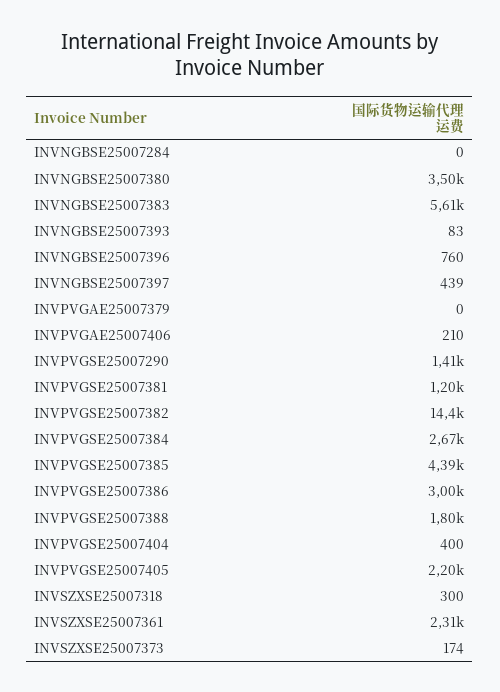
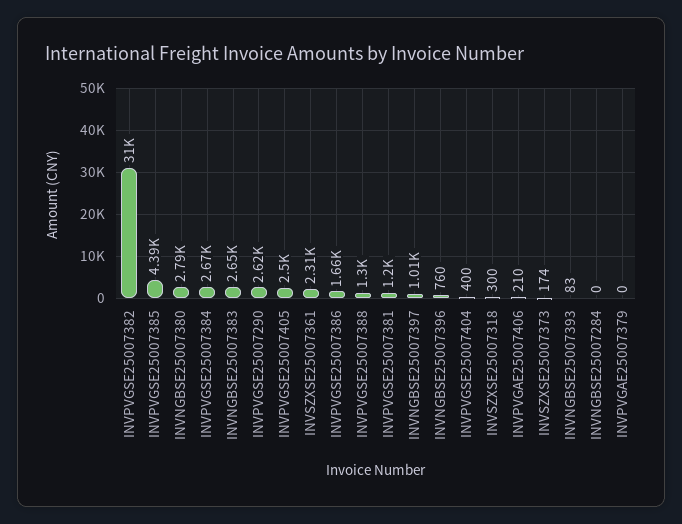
INVNGBSE25007380: 3500 -> 2790
INVNGBSE25007383: 5610 -> 2650
INVNGBSE25007397: 439 -> 1010
INVPVGSE25007290: 1410 -> 2620
INVPVGSE25007382: 14400 -> 31000
INVPVGSE25007386: 3000 -> 1660
INVPVGSE25007388: 1800 -> 1300
INVPVGSE25007405: 2200 -> 2500

